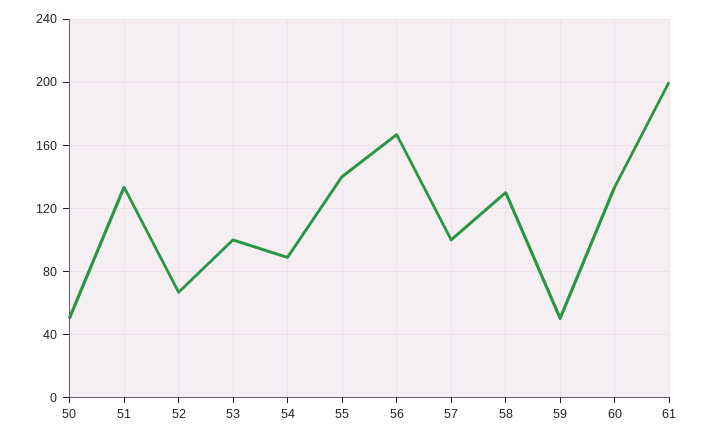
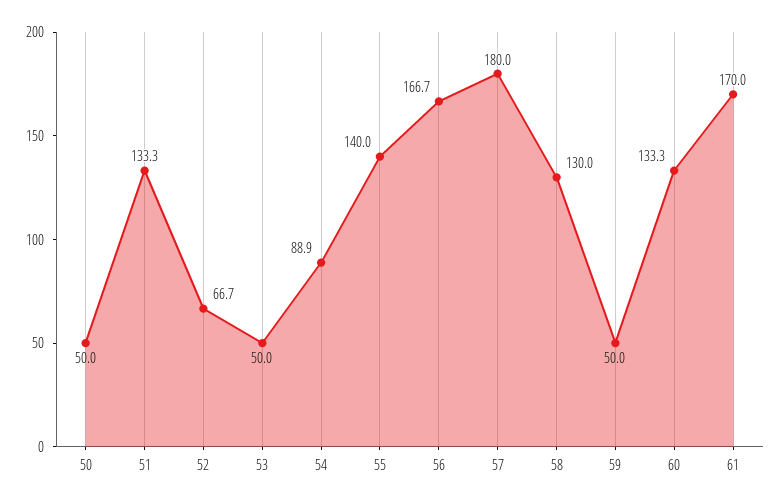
53: 100 -> 50
57: 100 -> 180
61: 200 -> 170

